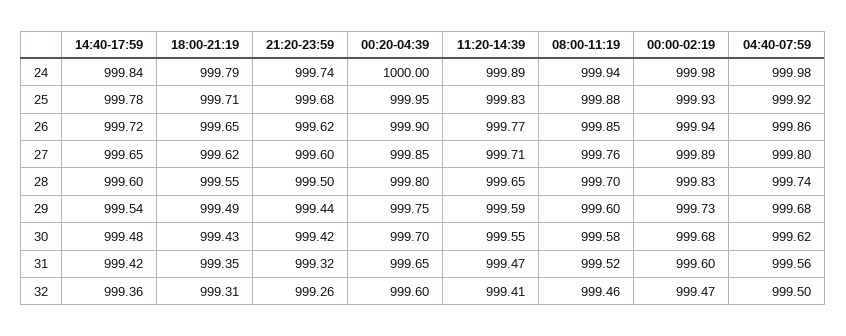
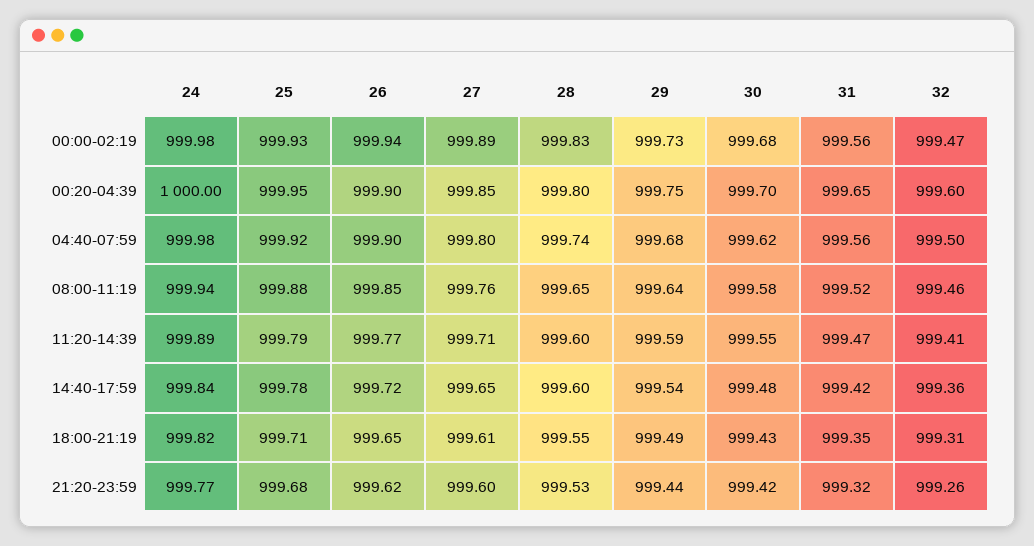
18:00-21:19, 24: 999.79 -> 999.82
21:20-23:59, 24: 999.74 -> 999.77
11:20-14:39, 25: 999.83 -> 999.79
04:40-07:59, 26: 999.86 -> 999.9
18:00-21:19, 27: 999.62 -> 999.61
21:20-23:59, 28: 999.5 -> 999.53
11:20-14:39, 28: 999.65 -> 999.6
08:00-11:19, 28: 999.7 -> 999.65
08:00-11:19, 29: 999.6 -> 999.64
00:00-02:19, 31: 999.6 -> 999.56

